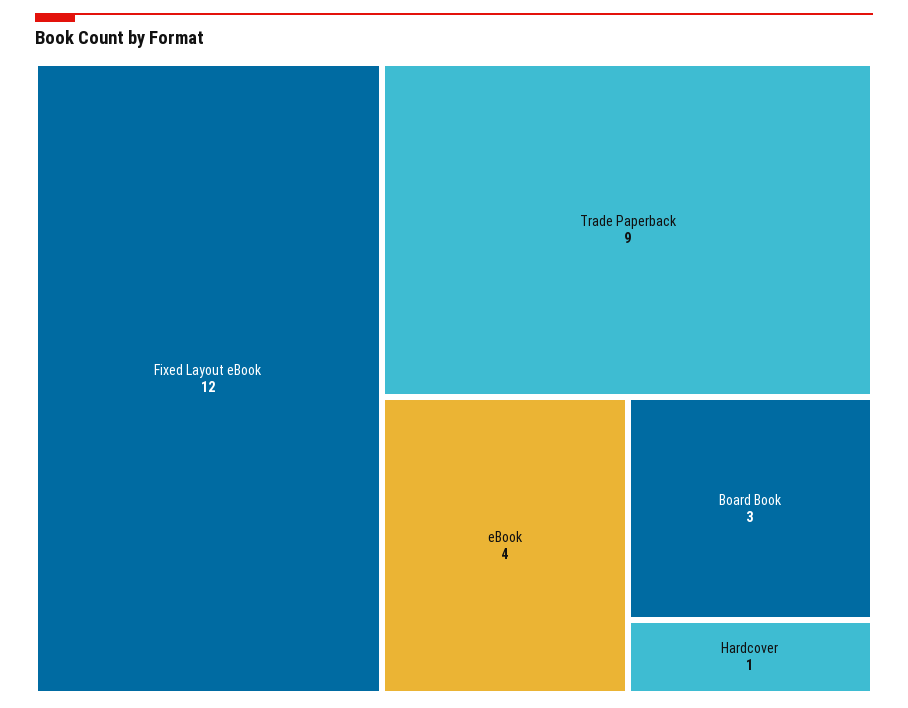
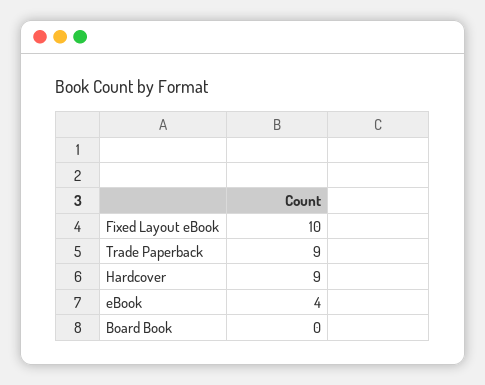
Fixed Layout eBook: 12 -> 10
Board Book: 3 -> 0
Hardcover: 1 -> 9

